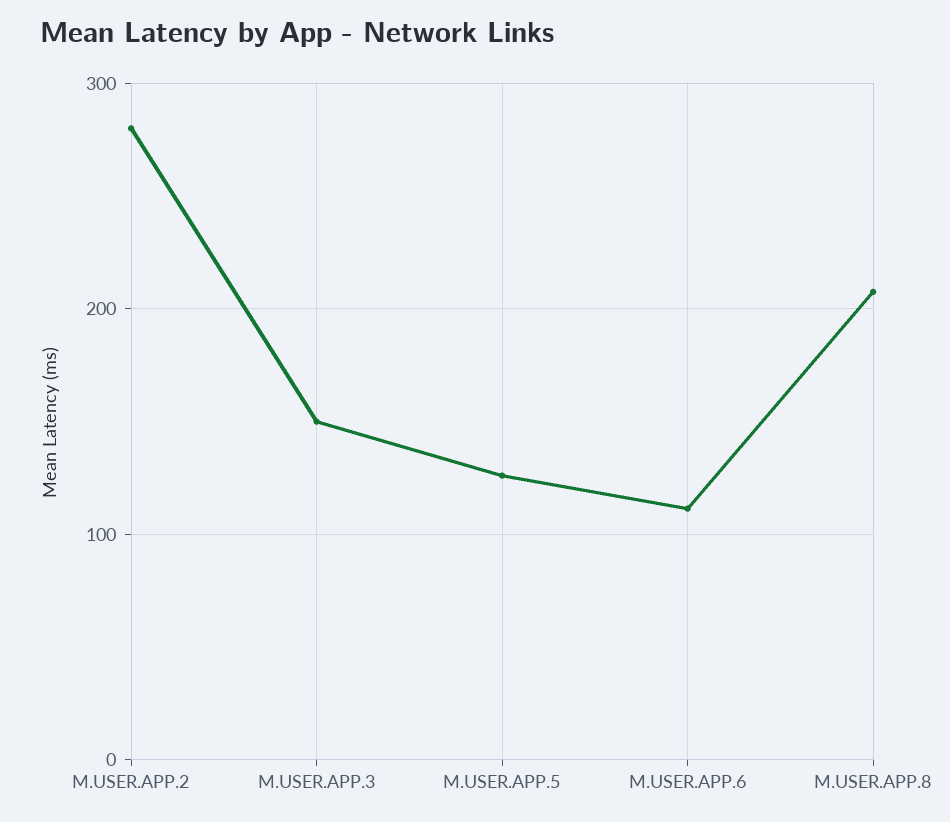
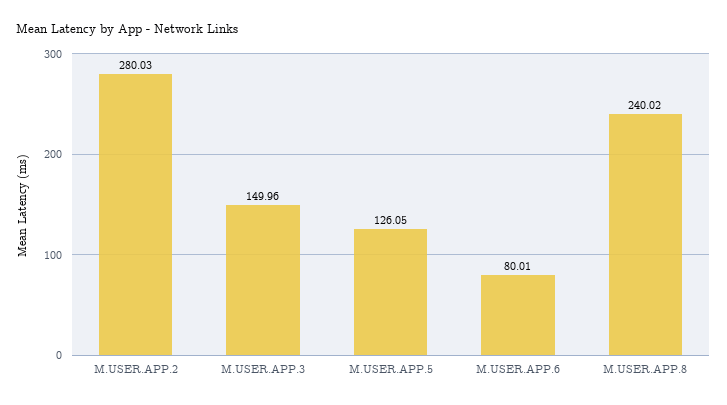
M.USER.APP.6: 110 -> 80.01
M.USER.APP.8: 210 -> 240.02

